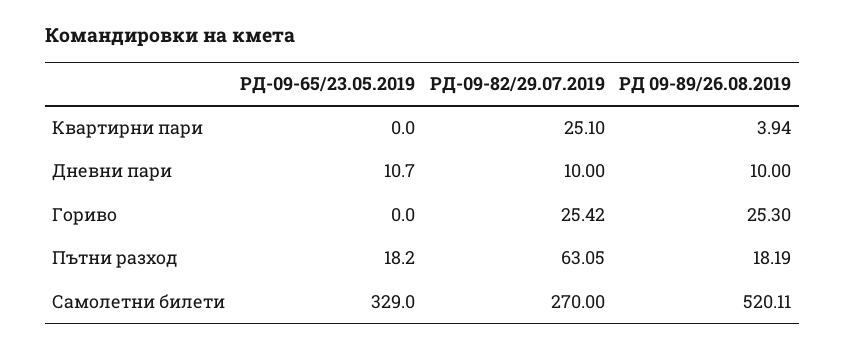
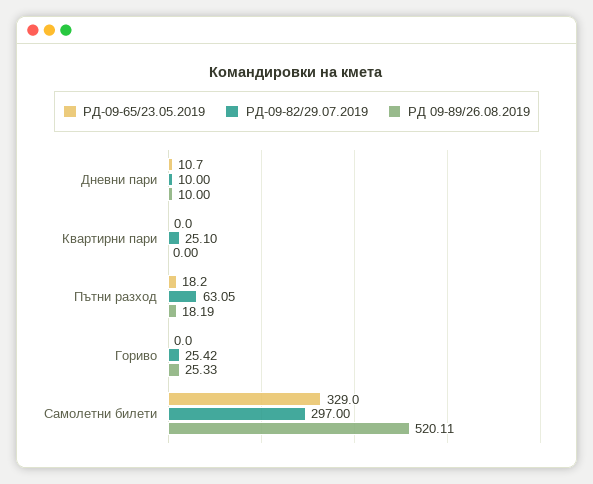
РД 09-89/26.08.2019, Квартирни пари: 3.94 -> 0
РД 09-89/26.08.2019, Гориво: 25.3 -> 25.33
РД-09-82/29.07.2019, Самолетни билети: 270 -> 297

